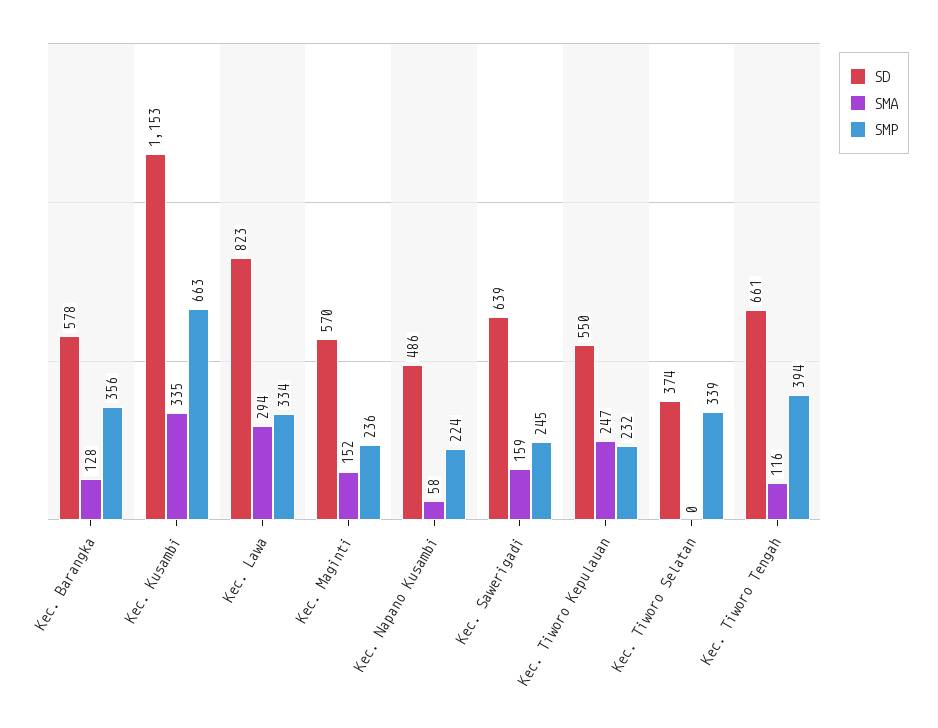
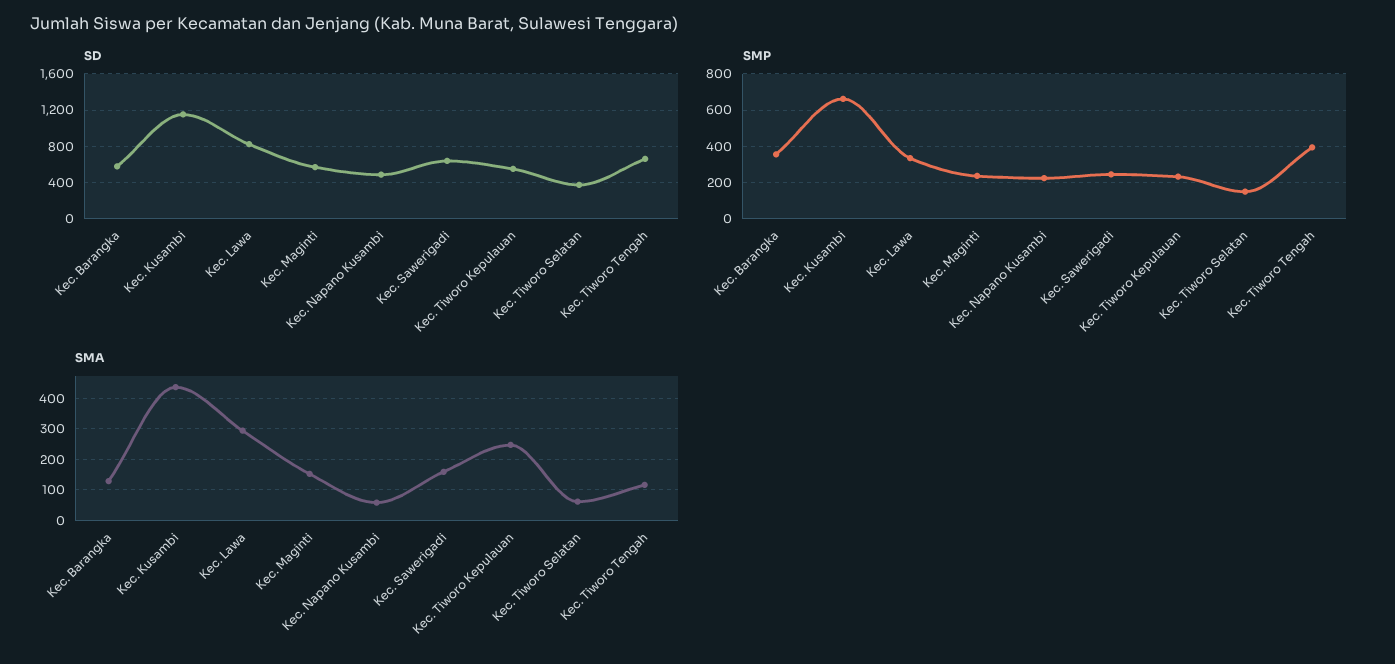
SMA, Kec. Kusambi: 335 -> 440
SMA, Kec. Tiworo Selatan: 0 -> 60
SMP, Kec. Tiworo Selatan: 339 -> 150

